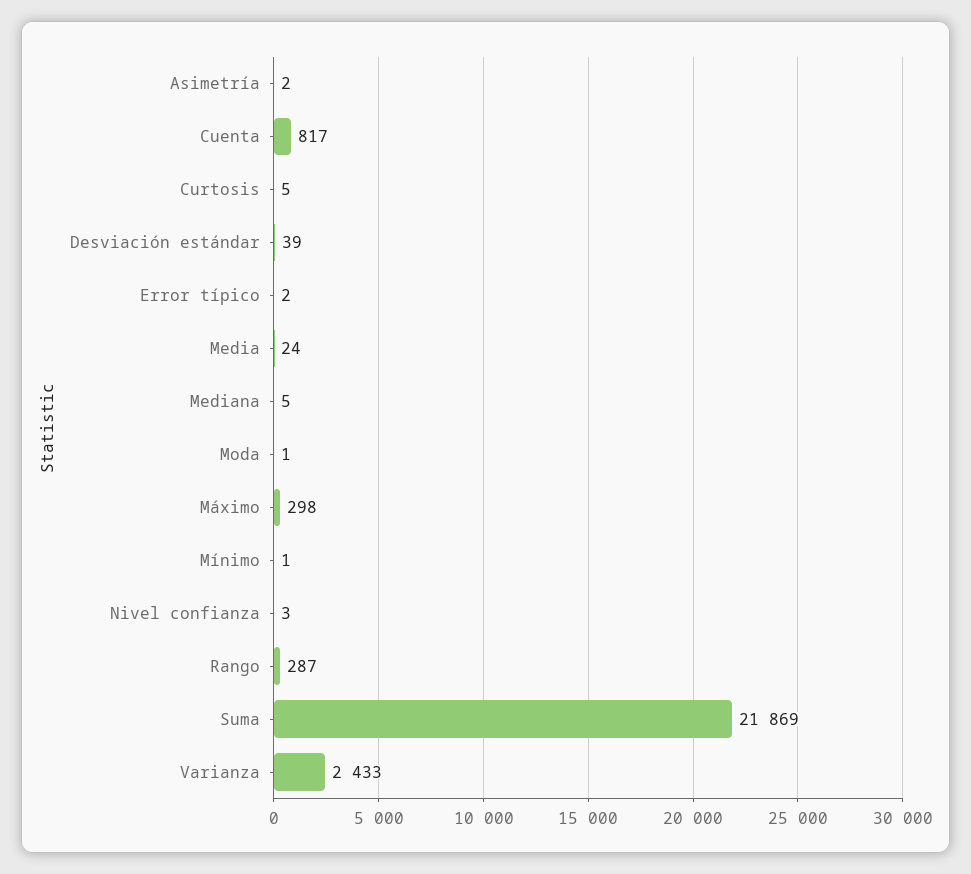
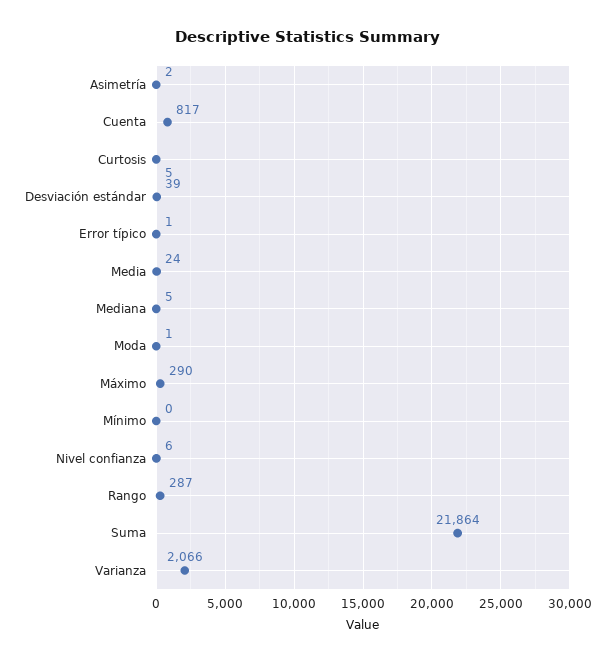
Error típico: 2 -> 1
Máximo: 298 -> 290
Mínimo: 1 -> 0
Nivel confianza: 3 -> 6
Suma: 21869 -> 21864
Varianza: 2433 -> 2066

